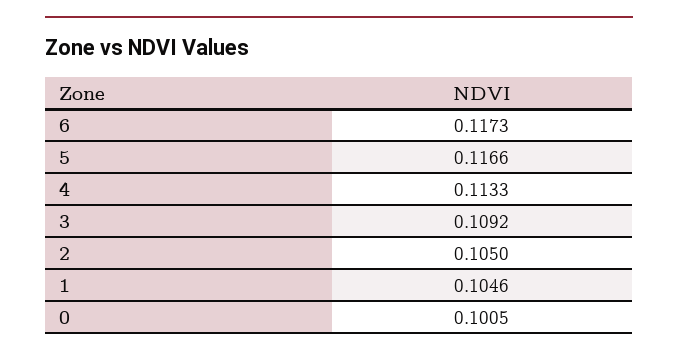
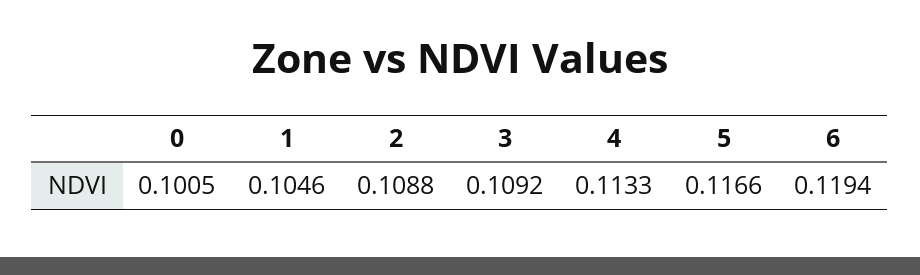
6: 0.1173 -> 0.1194
2: 0.105 -> 0.1088

